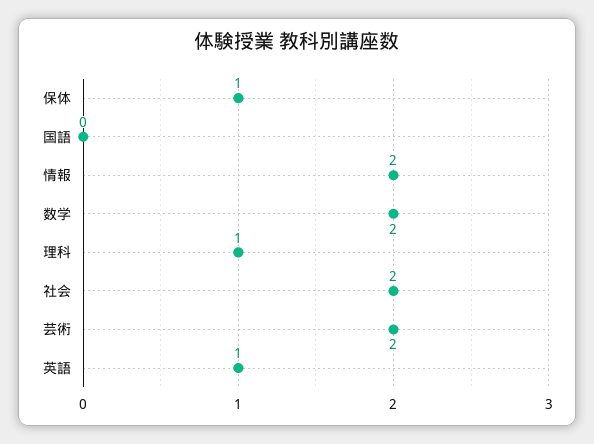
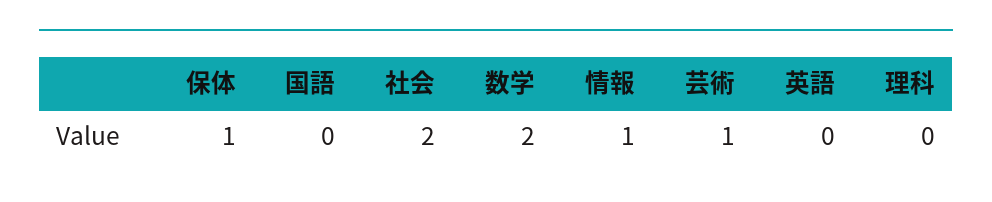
情報: 2 -> 1
理科: 1 -> 0
芸術: 2 -> 1
英語: 1 -> 0

